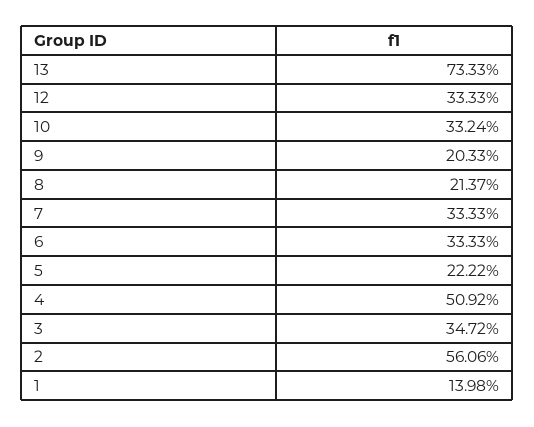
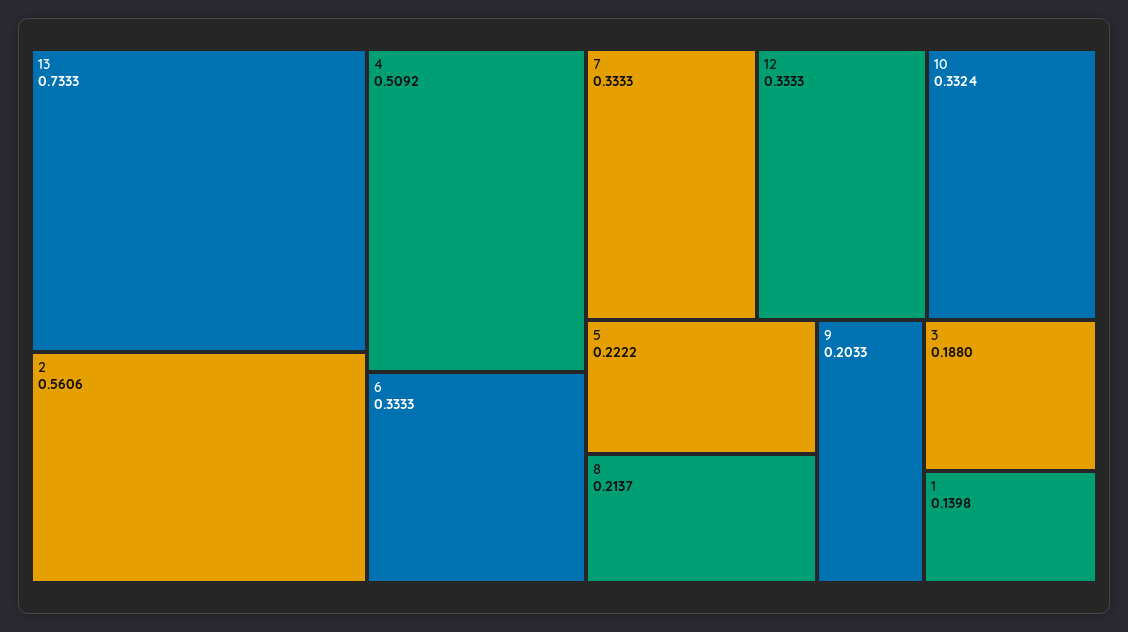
3: 0.3472 -> 0.188

